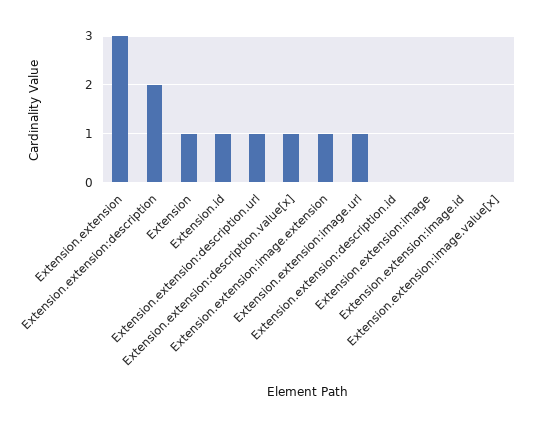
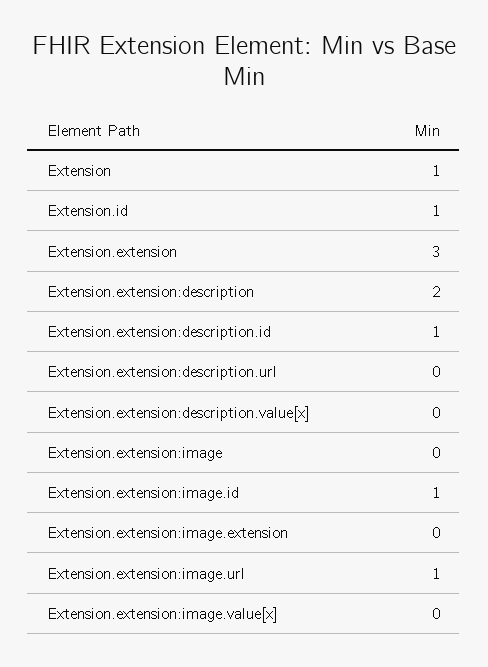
Extension.extension:description.url: 1 -> 0
Extension.extension:description.value[x]: 1 -> 0
Extension.extension:image.extension: 1 -> 0
Extension.extension:description.id: 0 -> 1
Extension.extension:image.id: 0 -> 1

